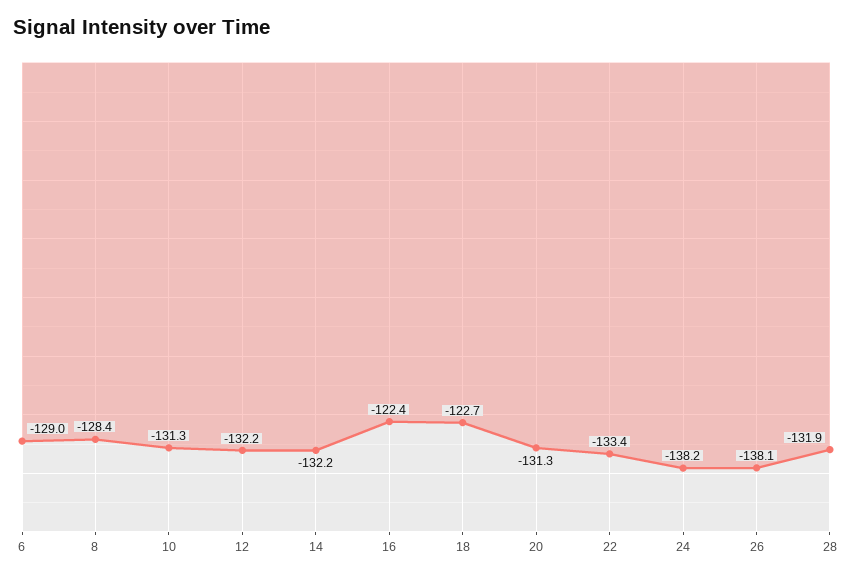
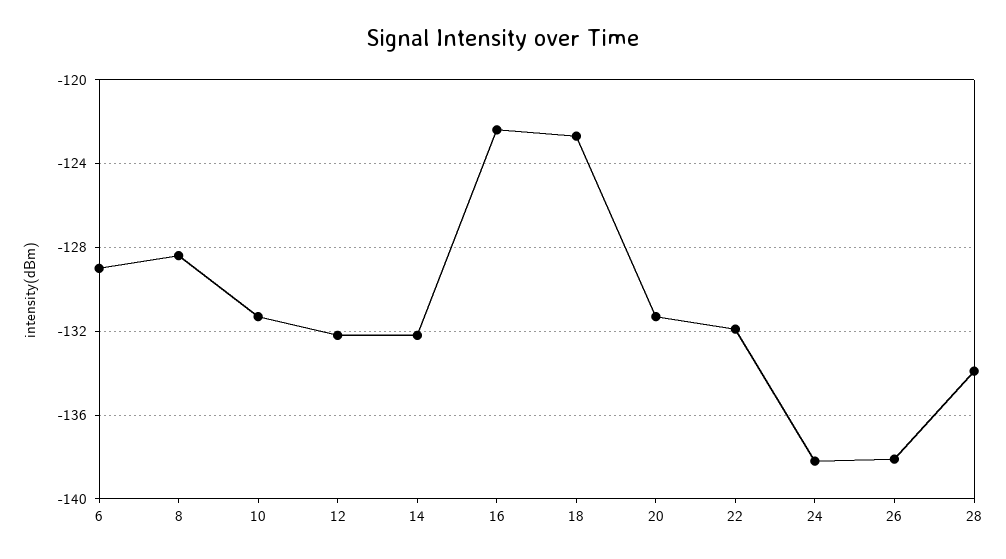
22: -133.4 -> -132
28: -131.9 -> -134

